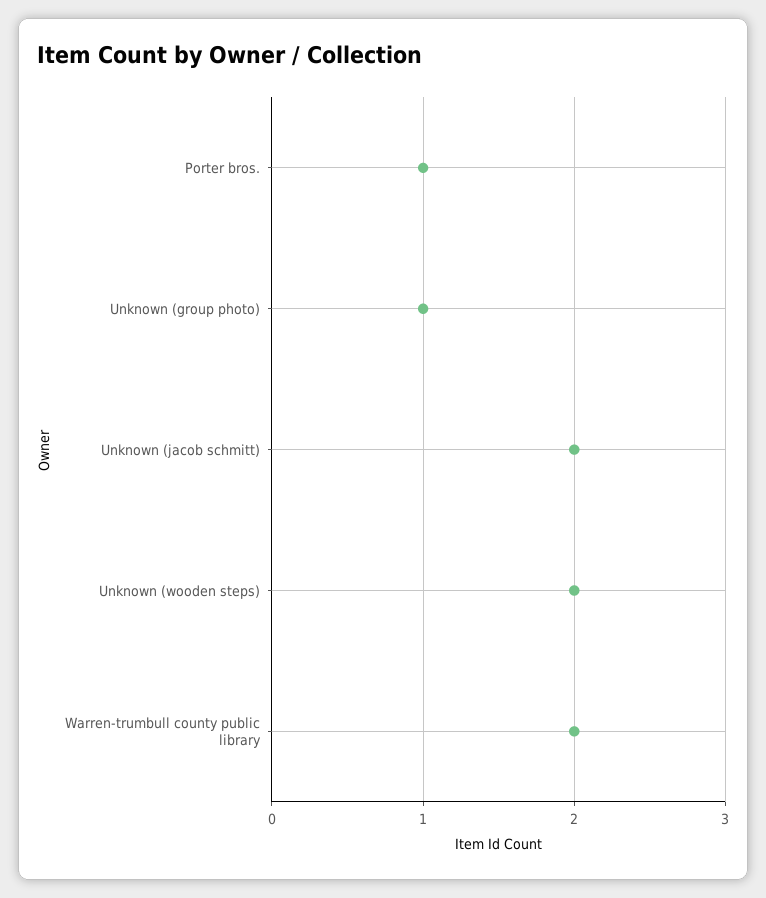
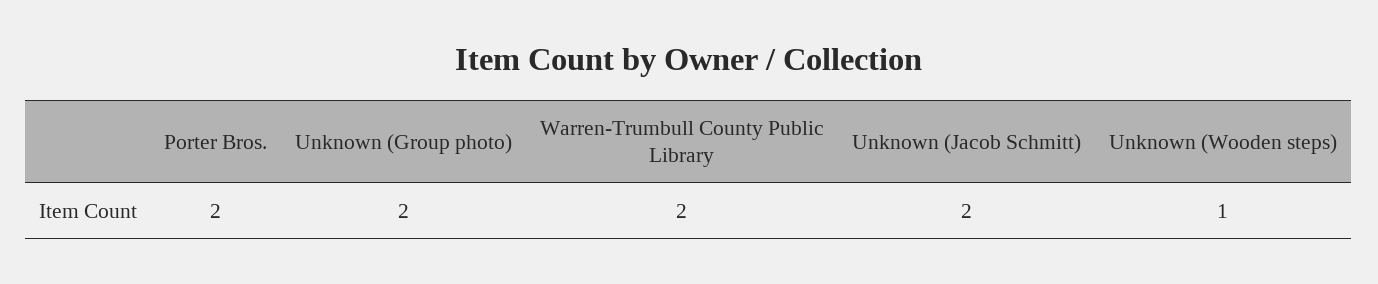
Porter bros.: 1 -> 2
Unknown (group photo): 1 -> 2
Unknown (wooden steps): 2 -> 1

